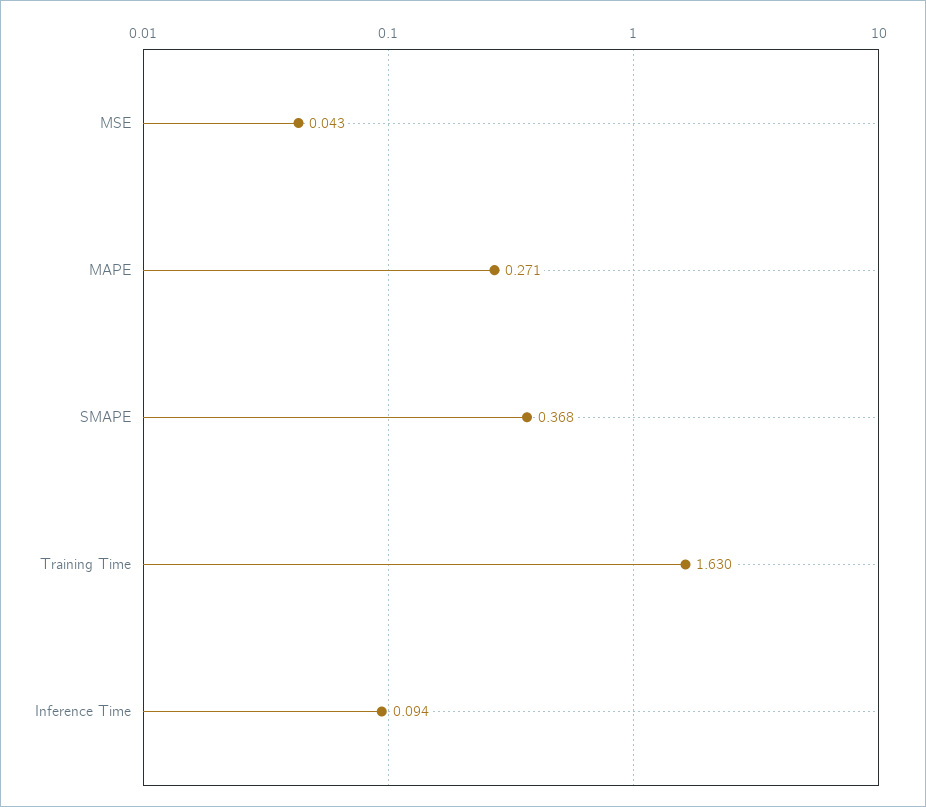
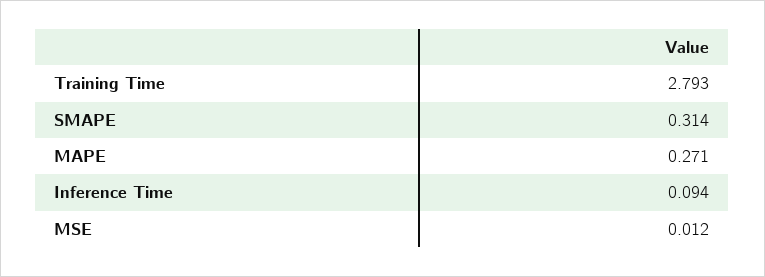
MSE: 0.043 -> 0.012
SMAPE: 0.368 -> 0.314
Training Time: 1.63 -> 2.793

